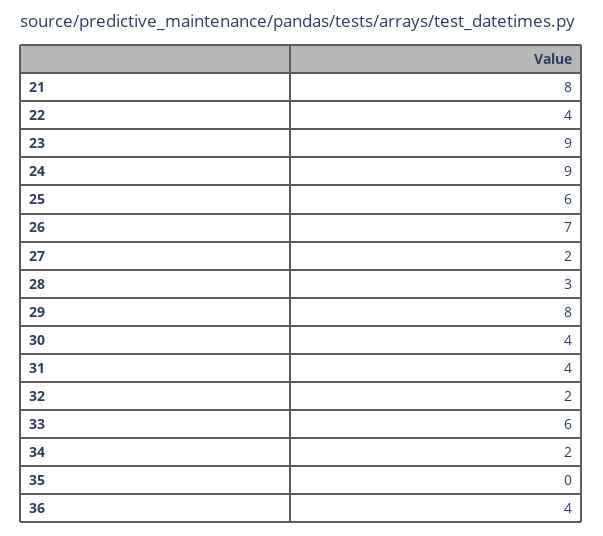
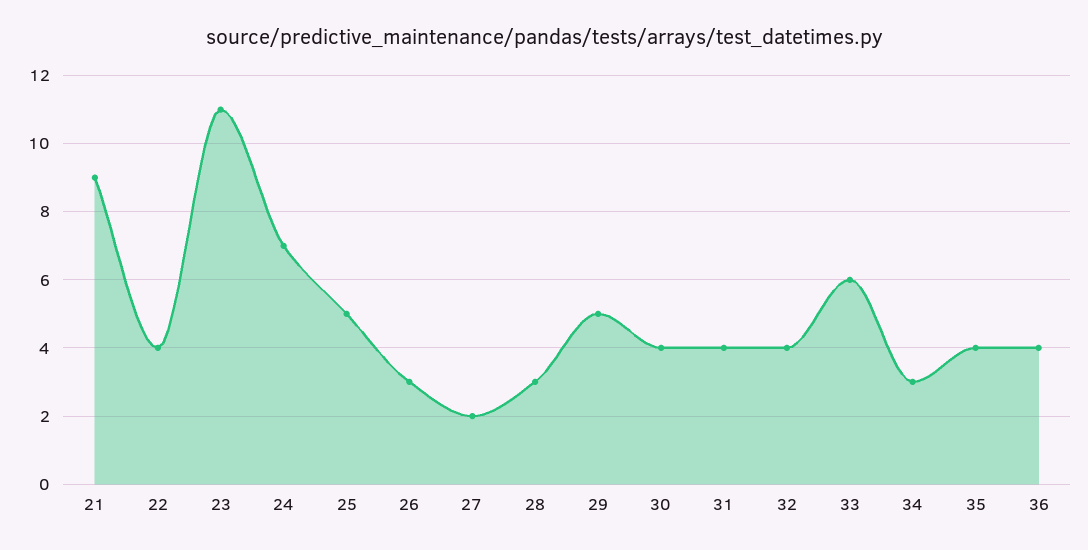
21: 8 -> 9
23: 9 -> 11
24: 9 -> 7
25: 6 -> 5
26: 7 -> 3
29: 8 -> 5
32: 2 -> 4
34: 2 -> 3
35: 0 -> 4

